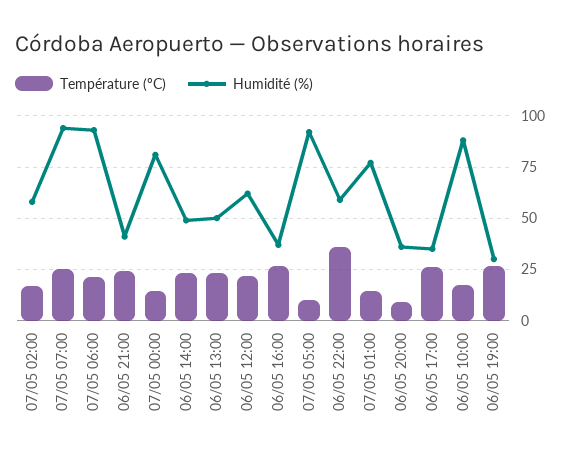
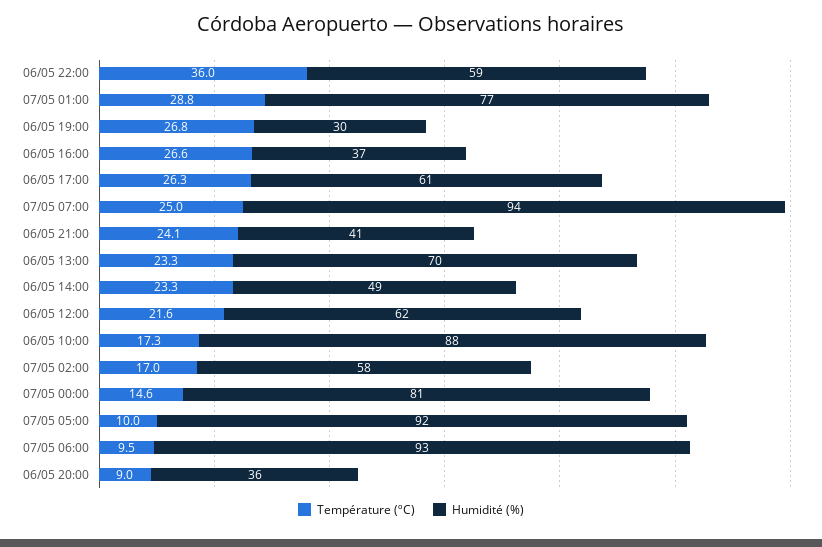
Température (ºC), 07/05 06:00: 20 -> 9.5
Humidité (%), 06/05 13:00: 50 -> 70
Température (ºC), 07/05 01:00: 15 -> 28.8
Humidité (%), 06/05 17:00: 35 -> 61

